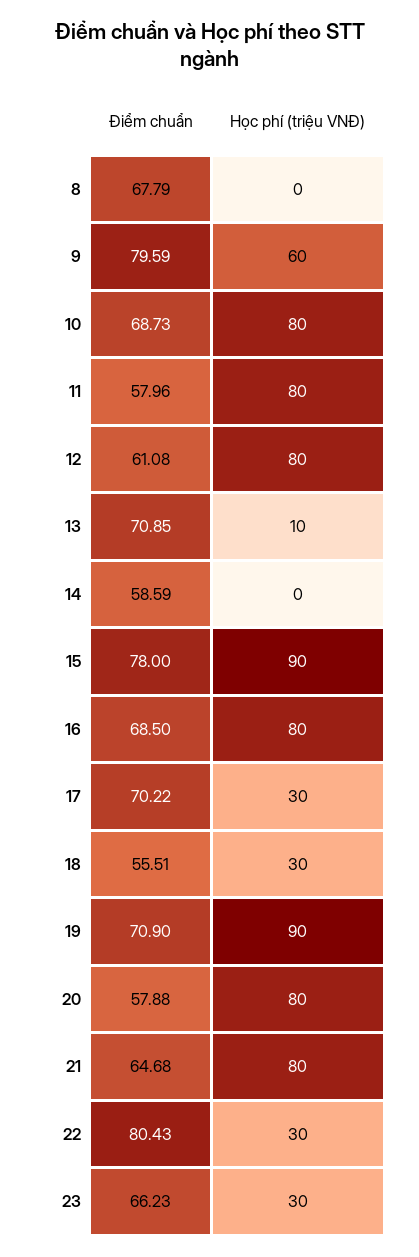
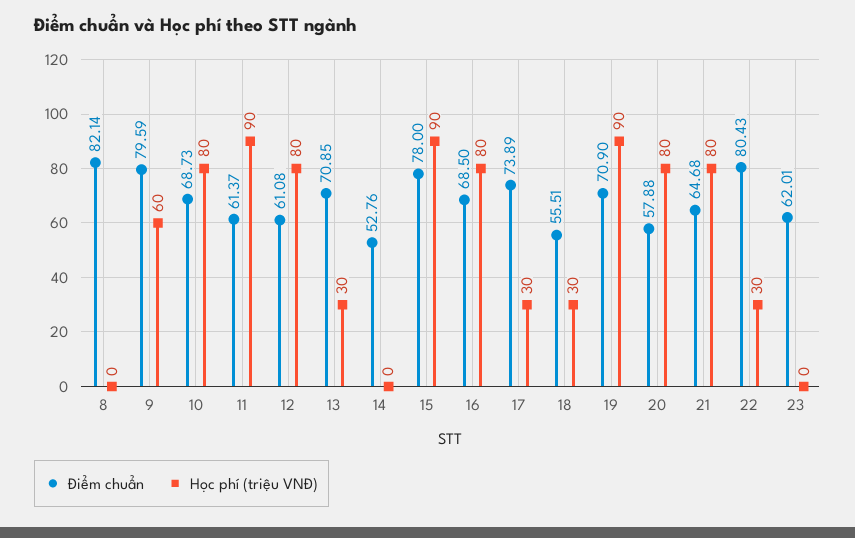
Điểm chuẩn, 8: 67.79 -> 82.14
Điểm chuẩn, 11: 57.96 -> 61.37
Học phí (triệu VNĐ), 11: 80 -> 90
Học phí (triệu VNĐ), 13: 10 -> 30
Điểm chuẩn, 14: 58.59 -> 52.76
Điểm chuẩn, 17: 70.22 -> 73.89
Điểm chuẩn, 23: 66.23 -> 62.01
Học phí (triệu VNĐ), 23: 30 -> 0

